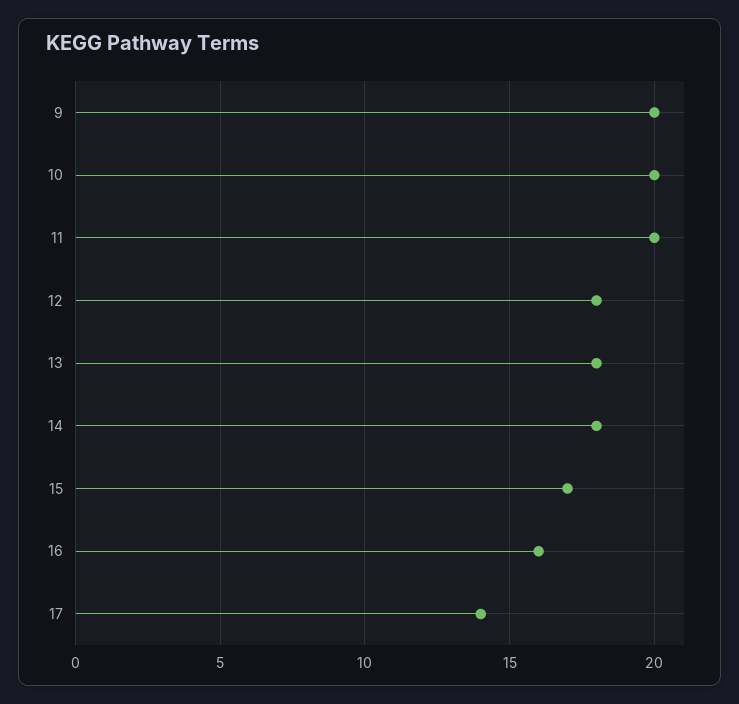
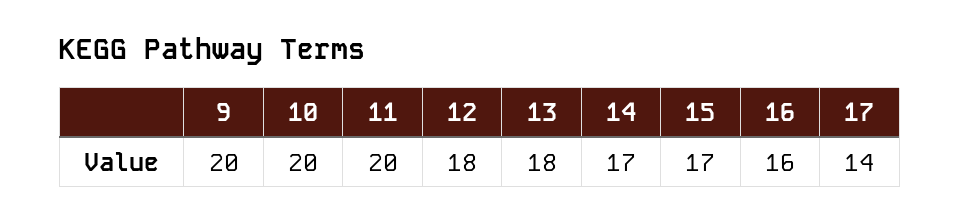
14: 18 -> 17

